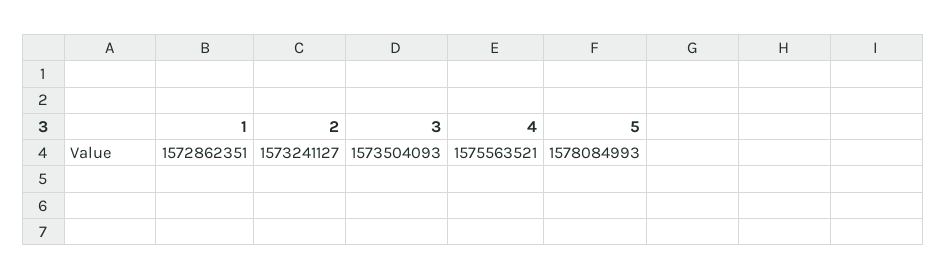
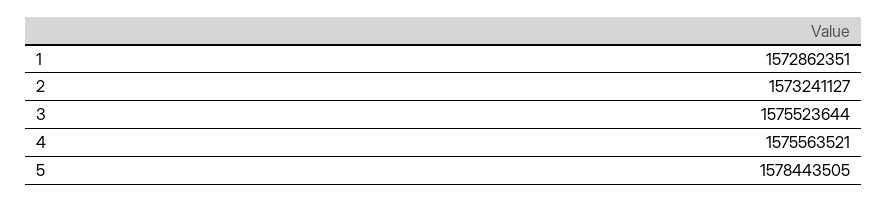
3: 1573504093 -> 1575523644
5: 1578084993 -> 1578443505

